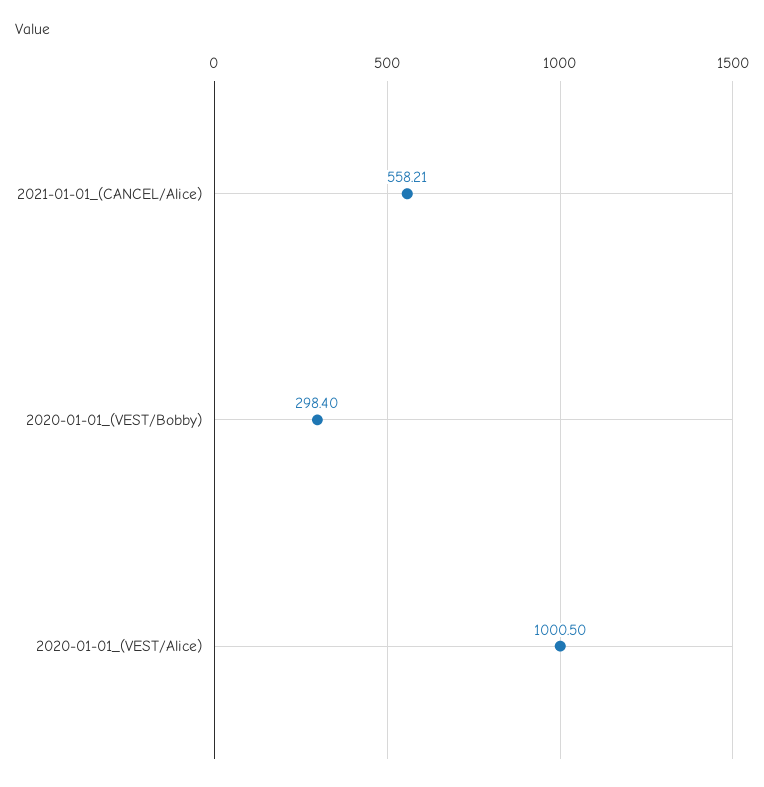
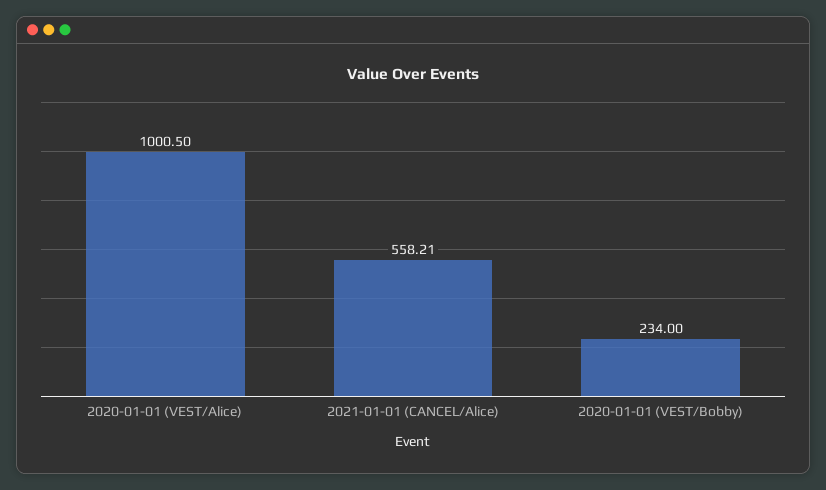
2020-01-01_(VEST/Bobby): 298.4 -> 234

